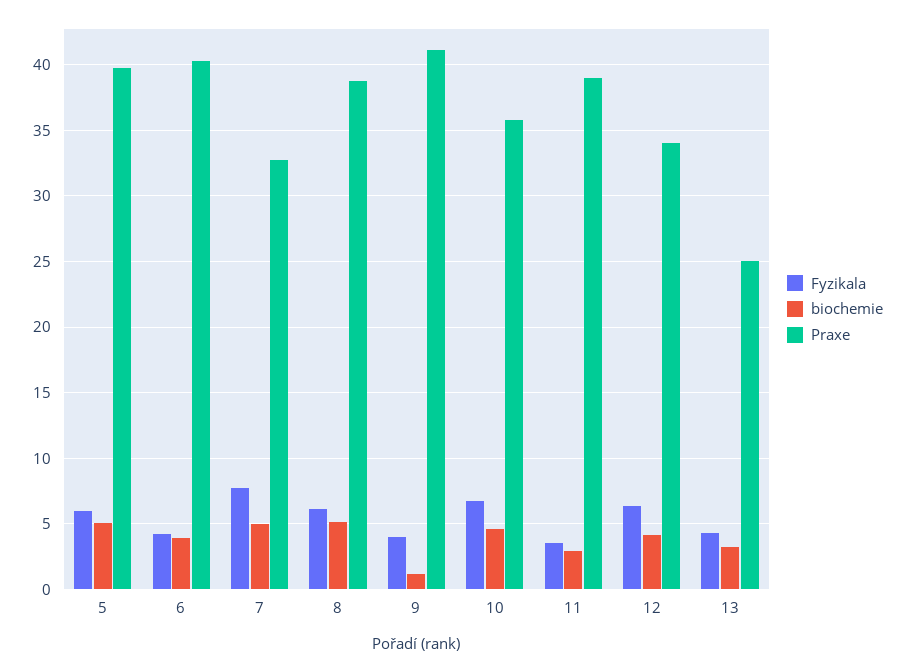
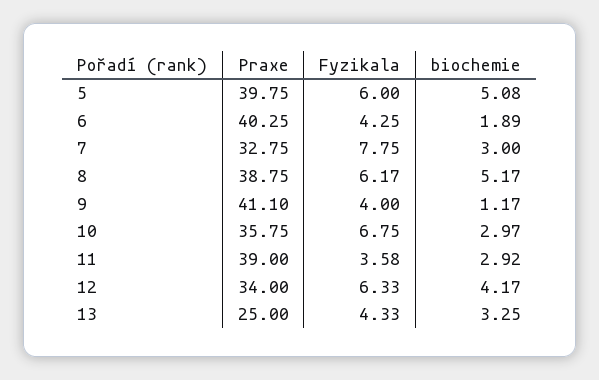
biochemie, 6: 4 -> 1.89
biochemie, 7: 5 -> 3
biochemie, 10: 4.5 -> 2.97

